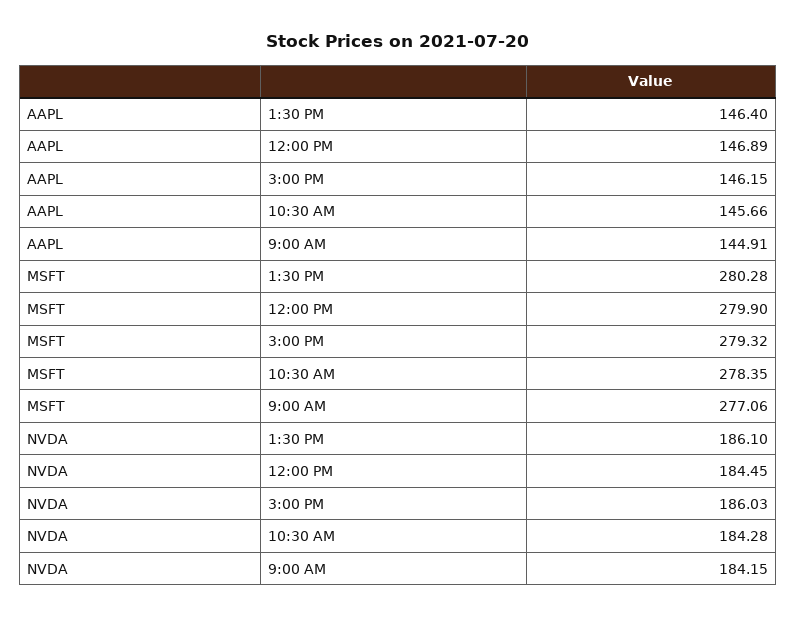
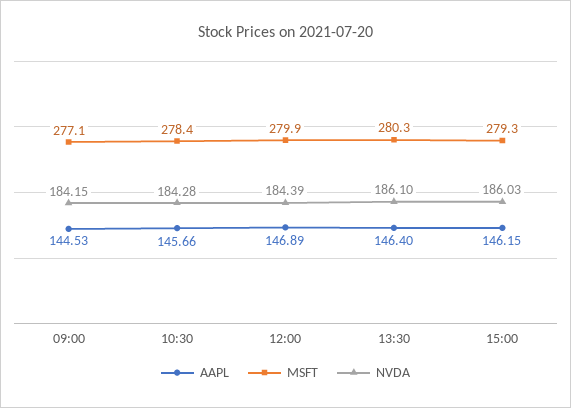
AAPL, 9:00 AM: 144.91 -> 144.53
NVDA, 12:00 PM: 184.45 -> 184.39

